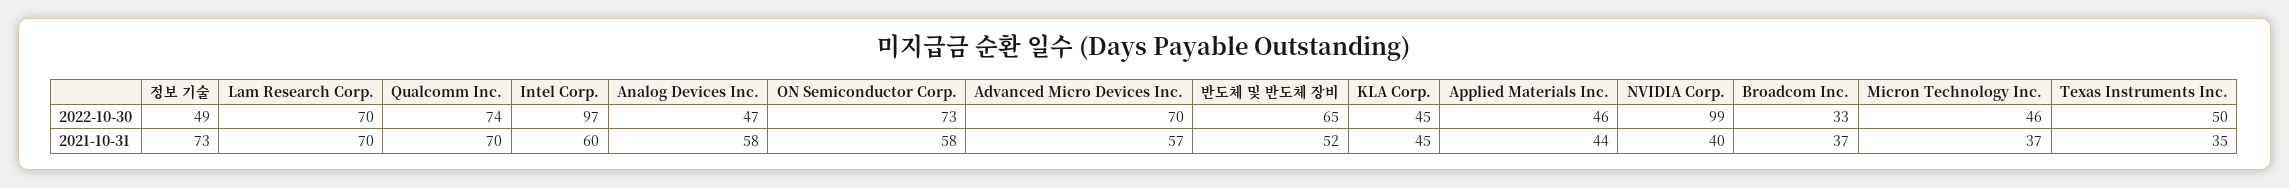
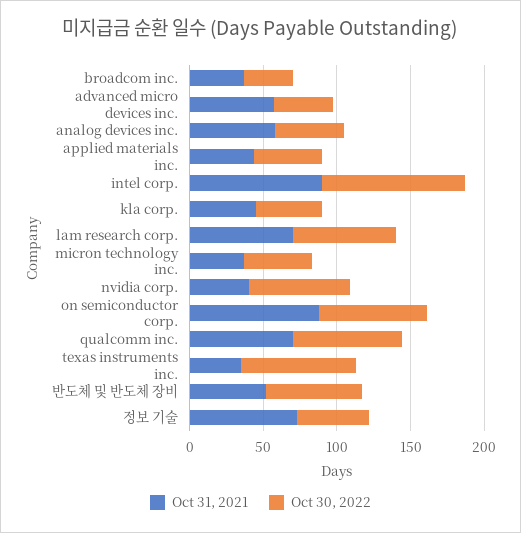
2022-10-30, Advanced Micro Devices Inc.: 70 -> 40
2022-10-30, NVIDIA Corp.: 99 -> 70
2022-10-30, Texas Instruments Inc.: 50 -> 80
2021-10-31, Intel Corp.: 60 -> 90
2021-10-31, ON Semiconductor Corp.: 58 -> 90

